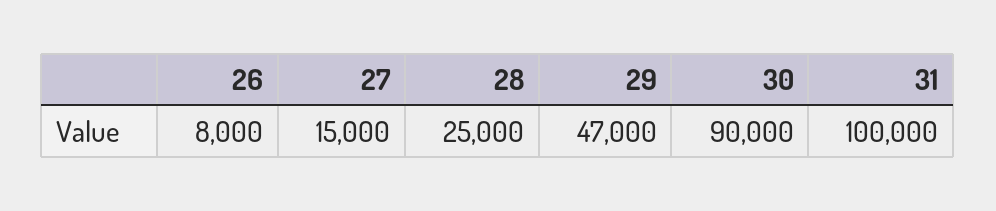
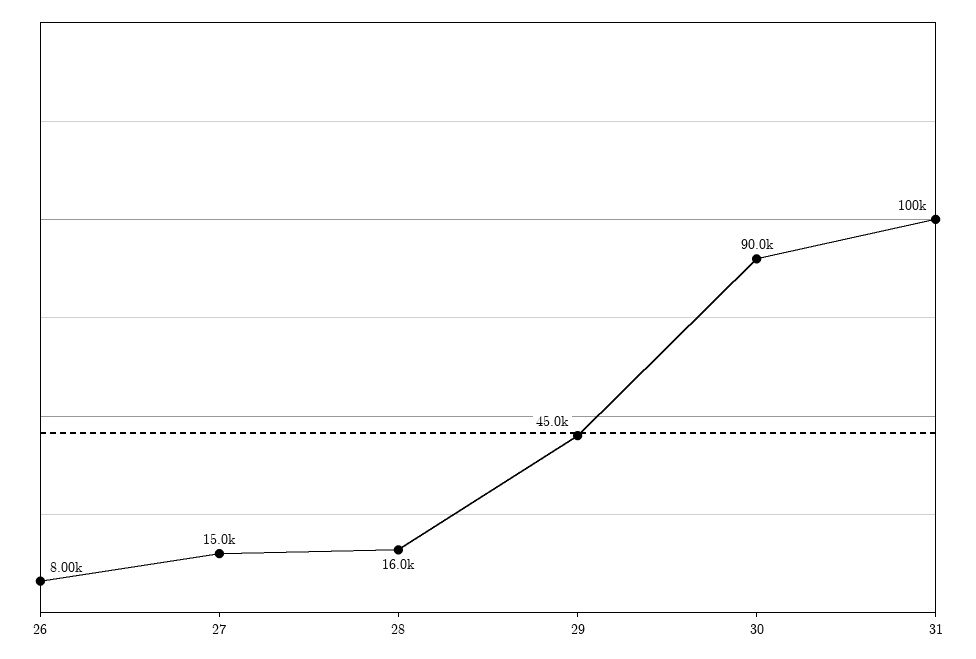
28: 25000 -> 16000
29: 47000 -> 45000

